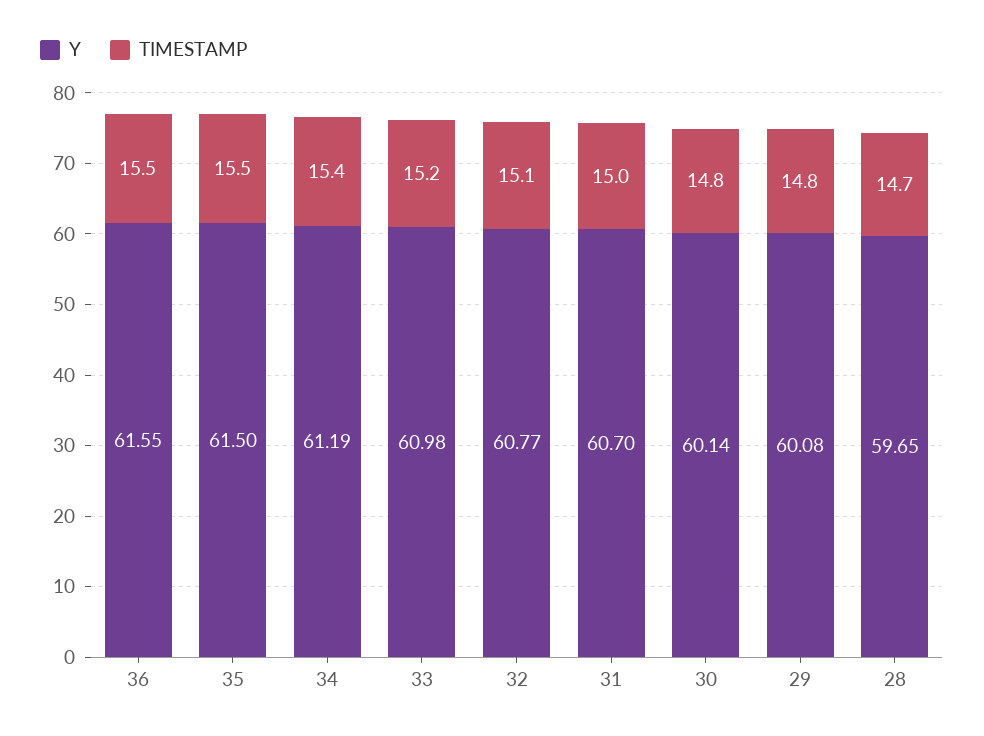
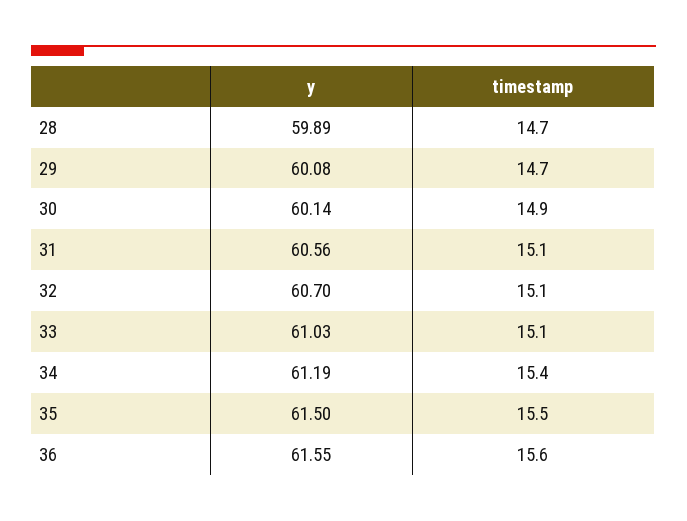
TIMESTAMP, 36: 15.5 -> 15.6
Y, 33: 60.98 -> 61.03
TIMESTAMP, 33: 15.2 -> 15.1
Y, 32: 60.77 -> 60.7
Y, 31: 60.7 -> 60.56
TIMESTAMP, 31: 15 -> 15.1
TIMESTAMP, 30: 14.8 -> 14.9
TIMESTAMP, 29: 14.8 -> 14.7
Y, 28: 59.65 -> 59.89

